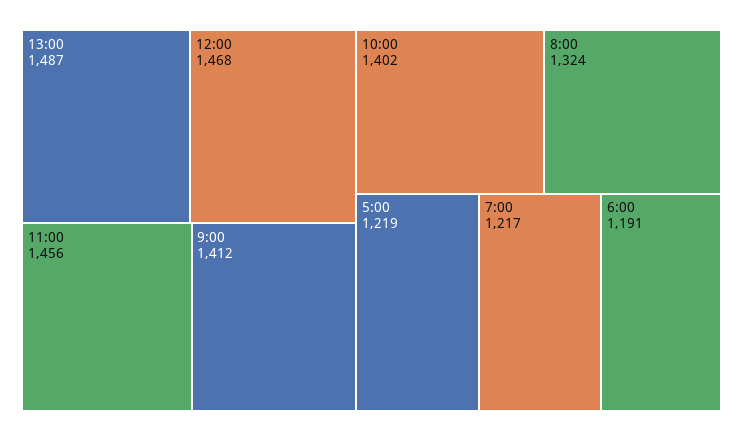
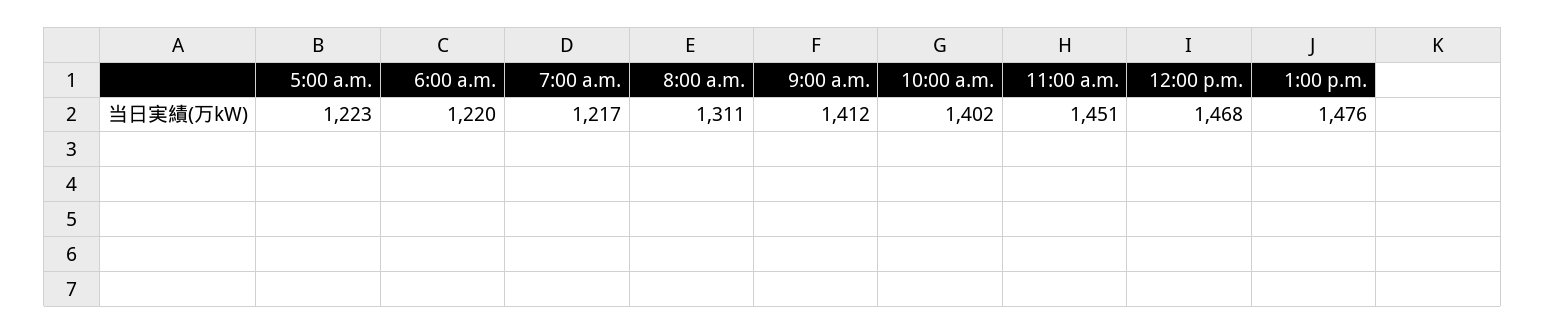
13:00: 1487 -> 1476
11:00: 1456 -> 1451
8:00: 1324 -> 1311
5:00: 1219 -> 1223
6:00: 1191 -> 1220

